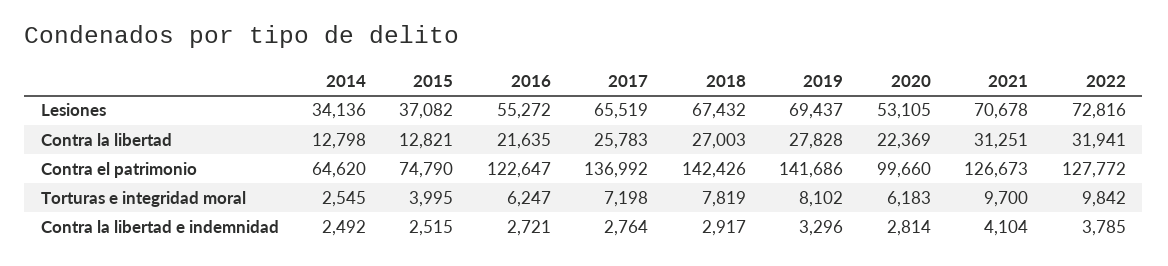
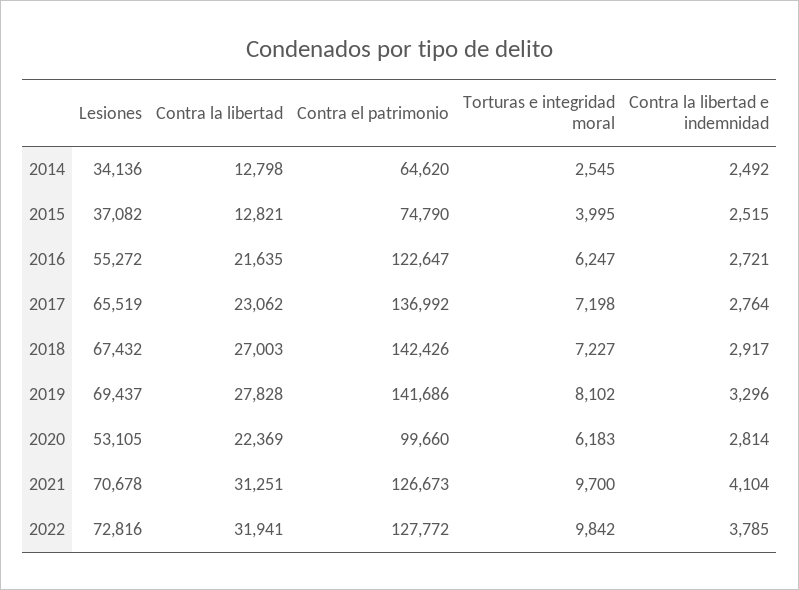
2017, Contra la libertad: 25783 -> 23062
2018, Torturas e integridad moral: 7819 -> 7227

